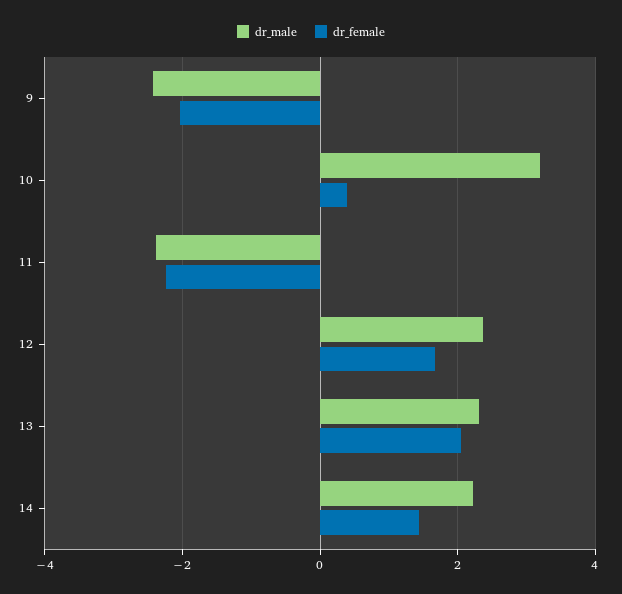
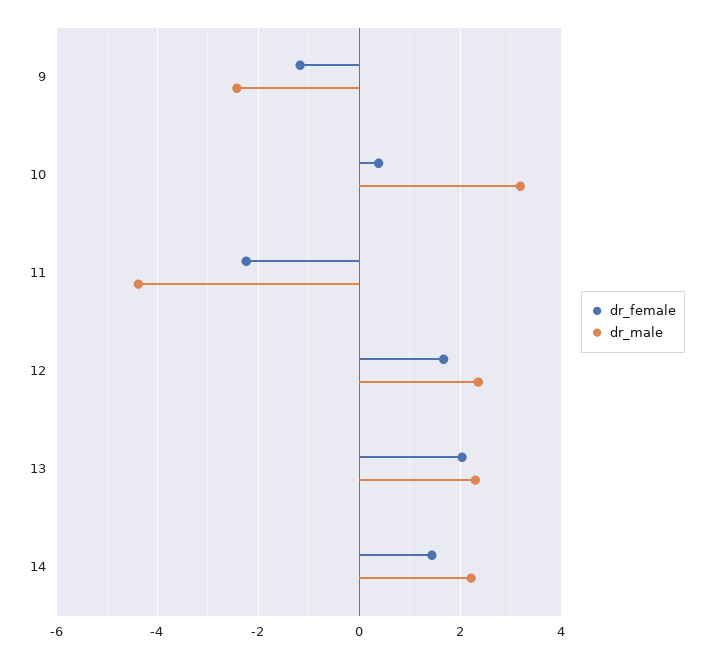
dr_female, 9: -2 -> -1.2
dr_male, 11: -2.4 -> -4.4

